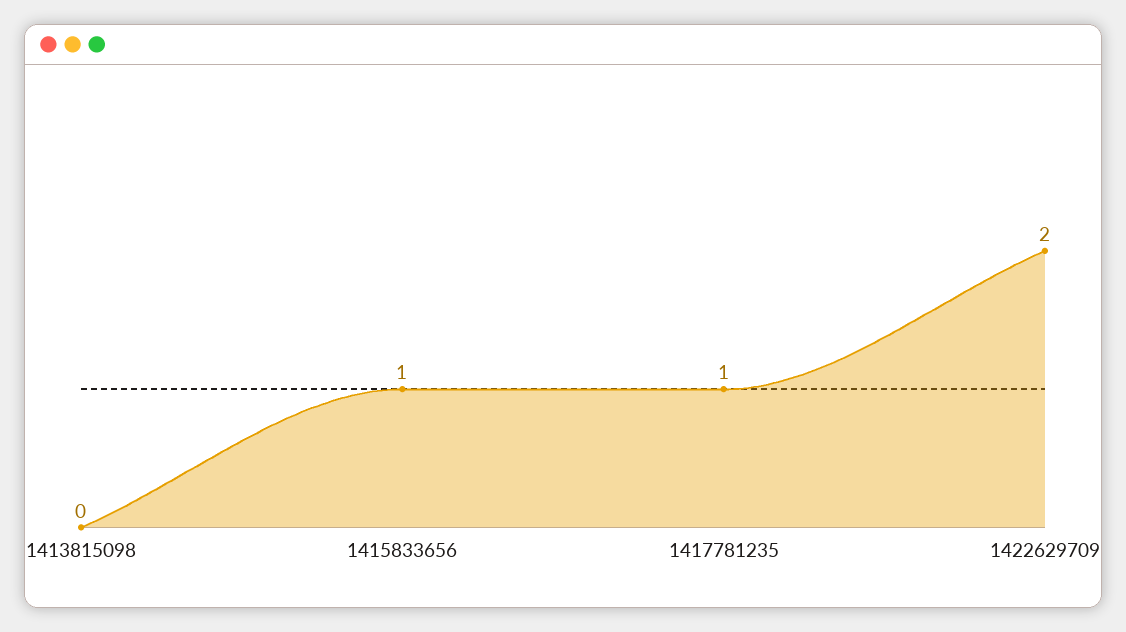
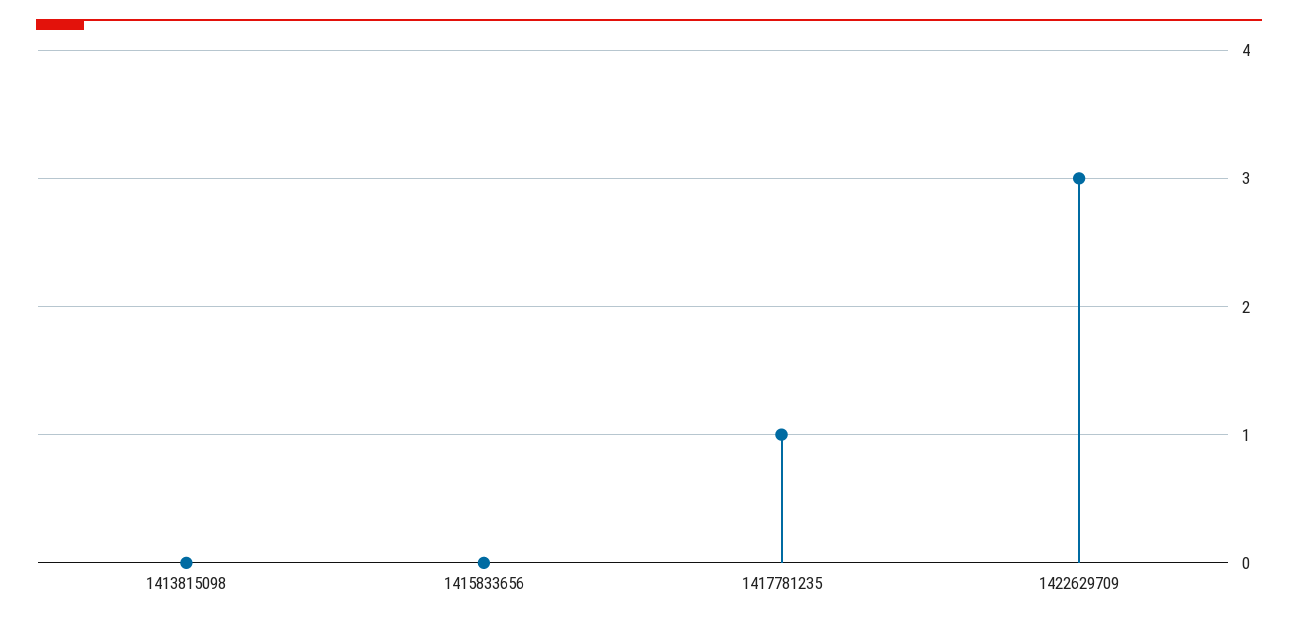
1415833656: 1 -> 0
1422629709: 2 -> 3

